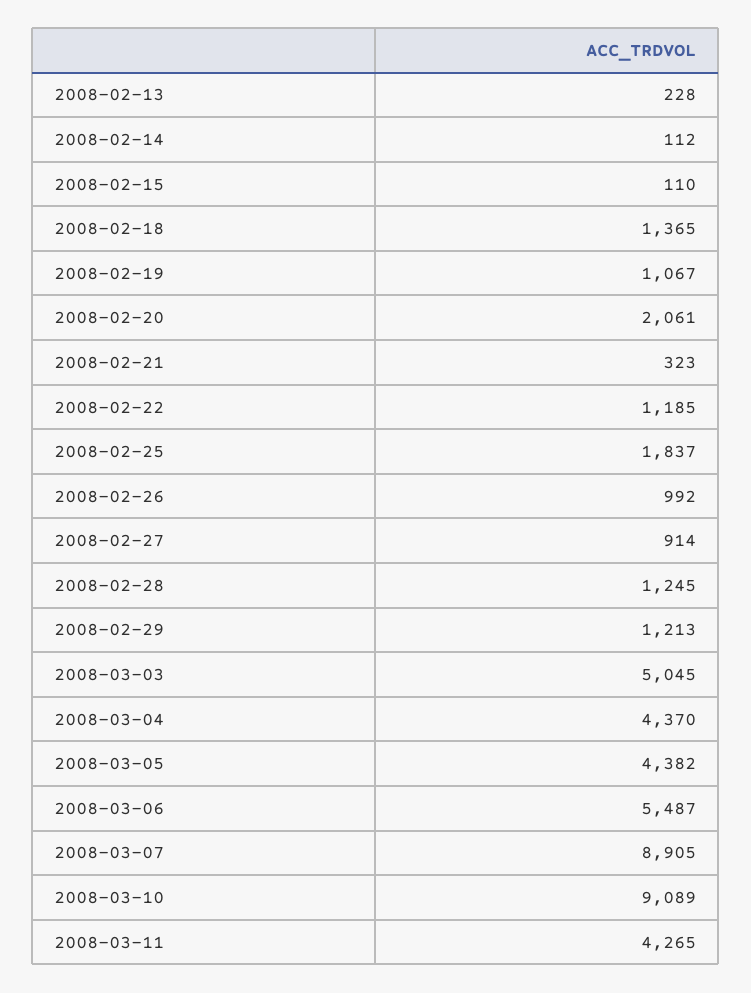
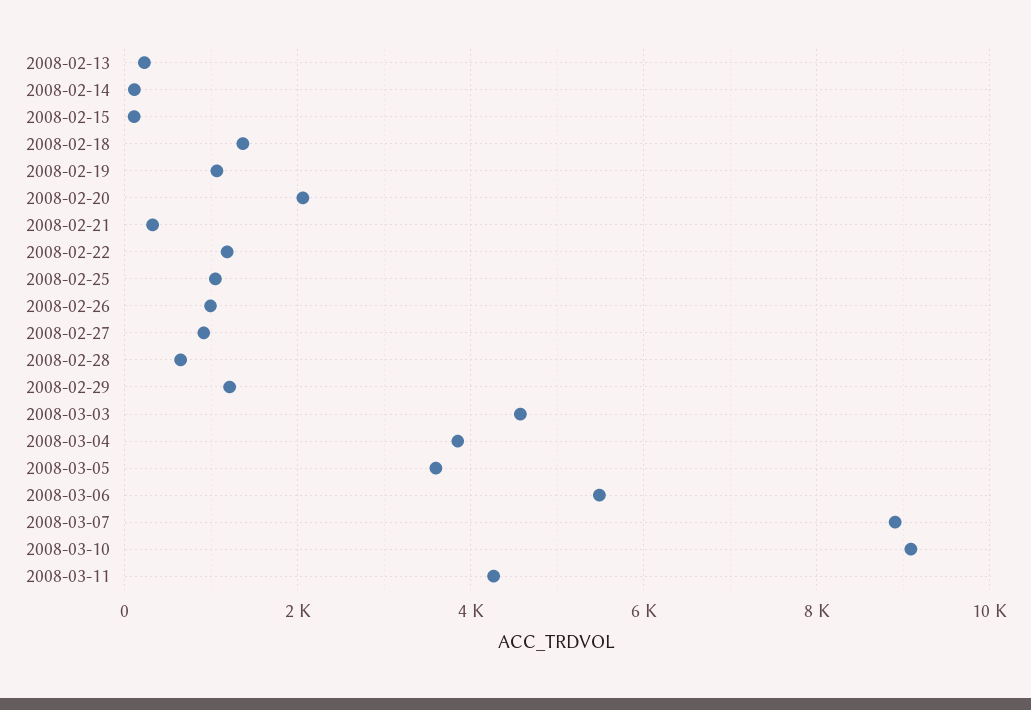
2008-02-25: 1837 -> 1000
2008-02-28: 1245 -> 600
2008-03-03: 5045 -> 4600
2008-03-04: 4370 -> 3800
2008-03-05: 4382 -> 3600

